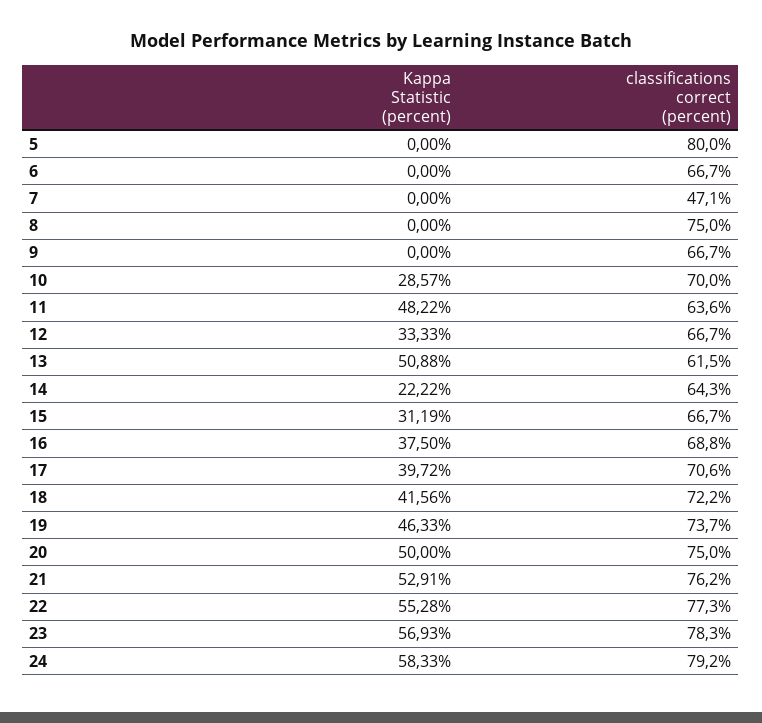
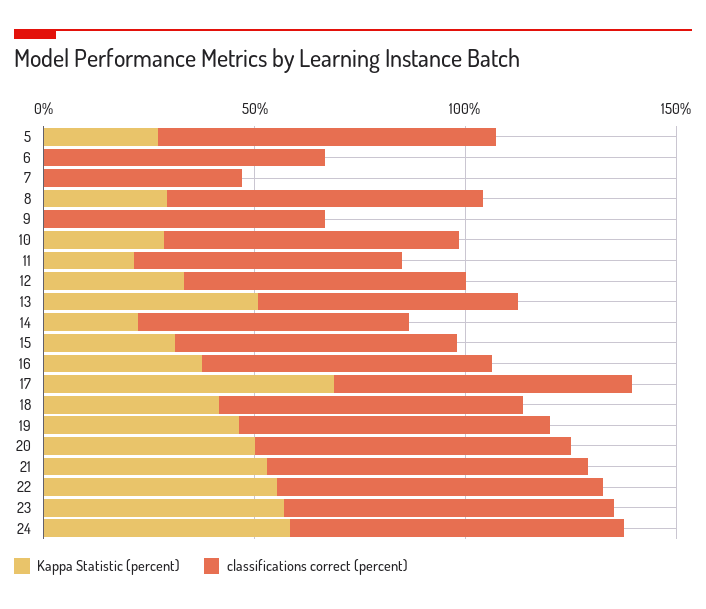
Kappa Statistic (percent), 5: 0 -> 30
Kappa Statistic (percent), 8: 0 -> 30
Kappa Statistic (percent), 11: 48.22 -> 20
Kappa Statistic (percent), 17: 39.72 -> 70

